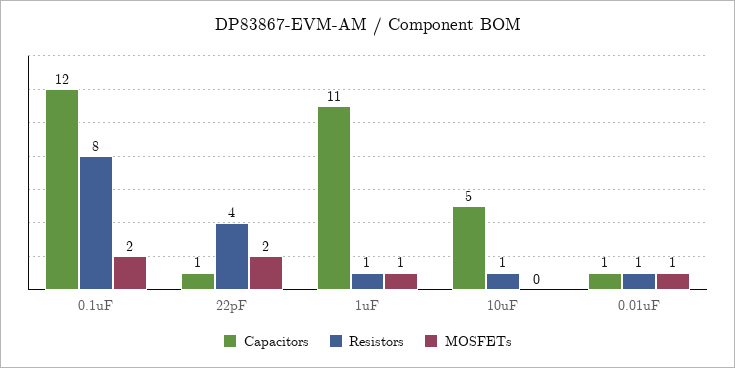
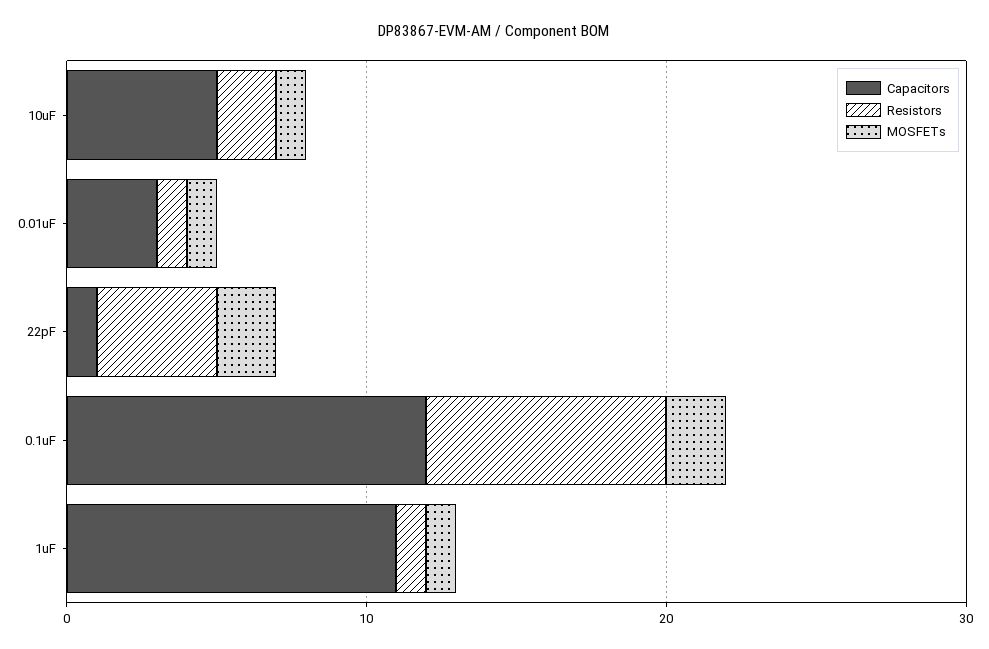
Resistors, 10uF: 1 -> 2
MOSFETs, 10uF: 0 -> 1
Capacitors, 0.01uF: 1 -> 3

